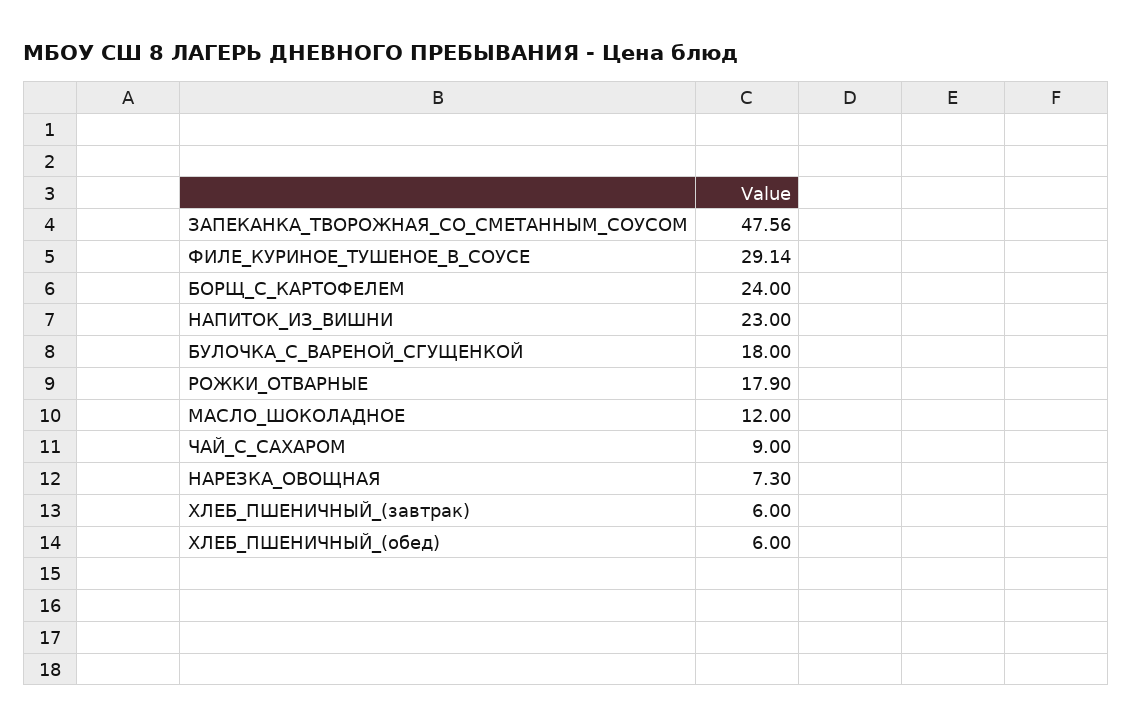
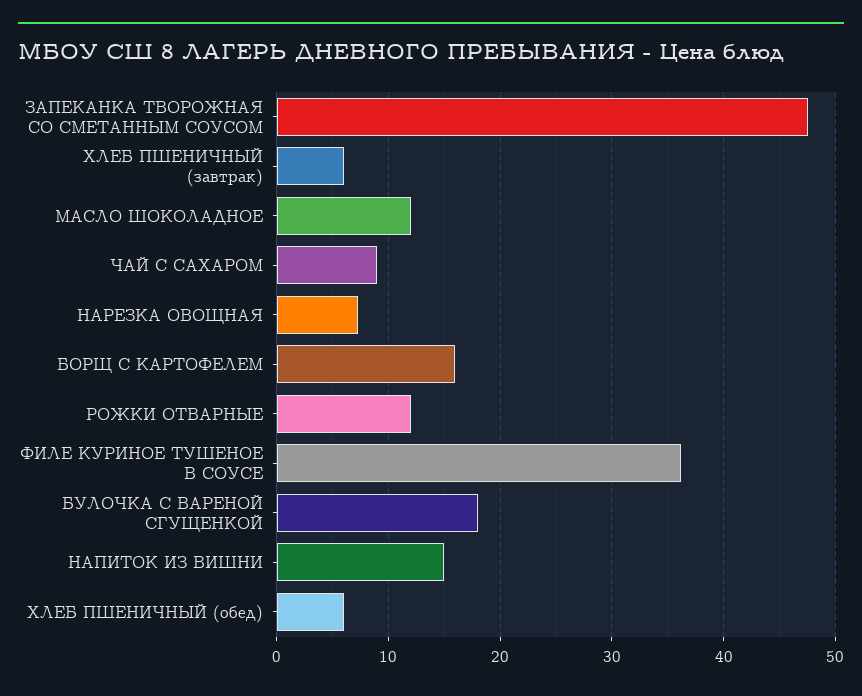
ФИЛЕ_КУРИНОЕ_ТУШЕНОЕ_В_СОУСЕ: 29.14 -> 36
БОРЩ_С_КАРТОФЕЛЕМ: 24 -> 16
НАПИТОК_ИЗ_ВИШНИ: 23 -> 15
РОЖКИ_ОТВАРНЫЕ: 17.9 -> 12

